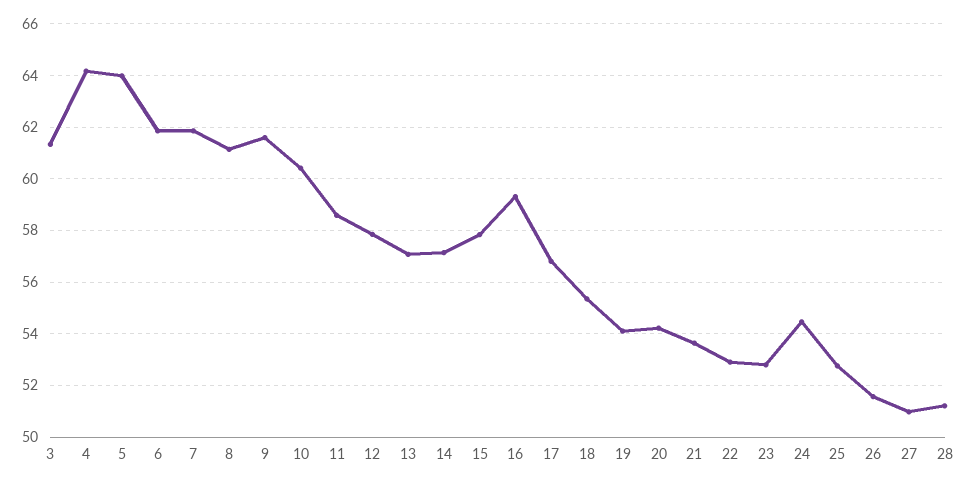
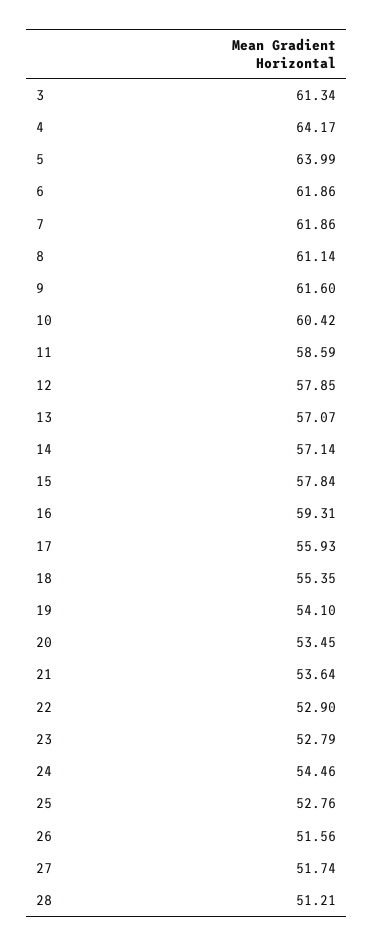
17: 56.75 -> 55.93
20: 54.25 -> 53.45
27: 51 -> 51.74

